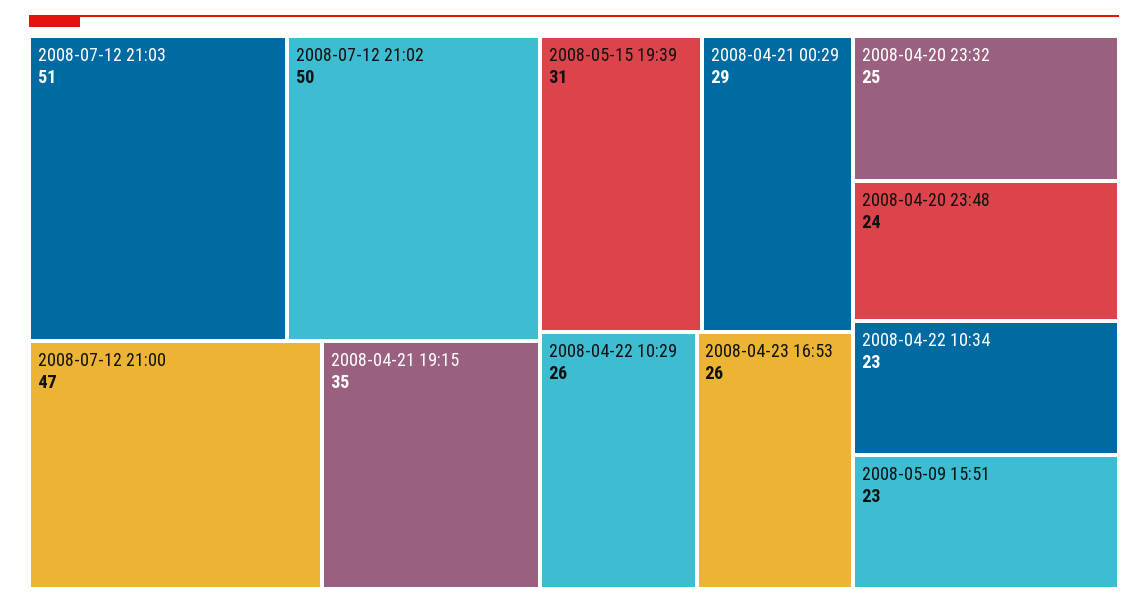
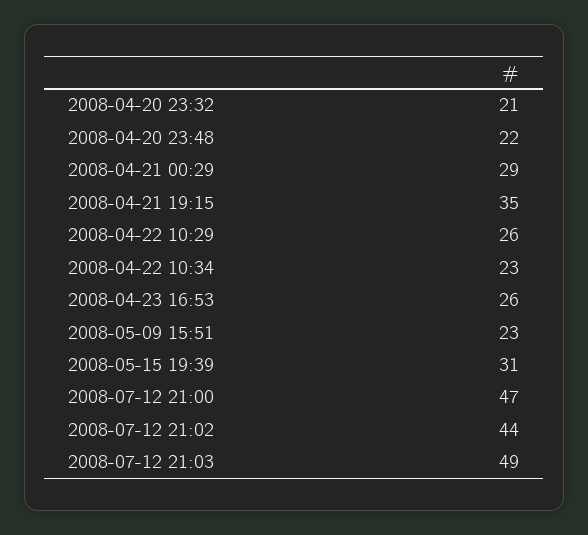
2008-07-12 21:03: 51 -> 49
2008-07-12 21:02: 50 -> 44
2008-04-20 23:32: 25 -> 21
2008-04-20 23:48: 24 -> 22

